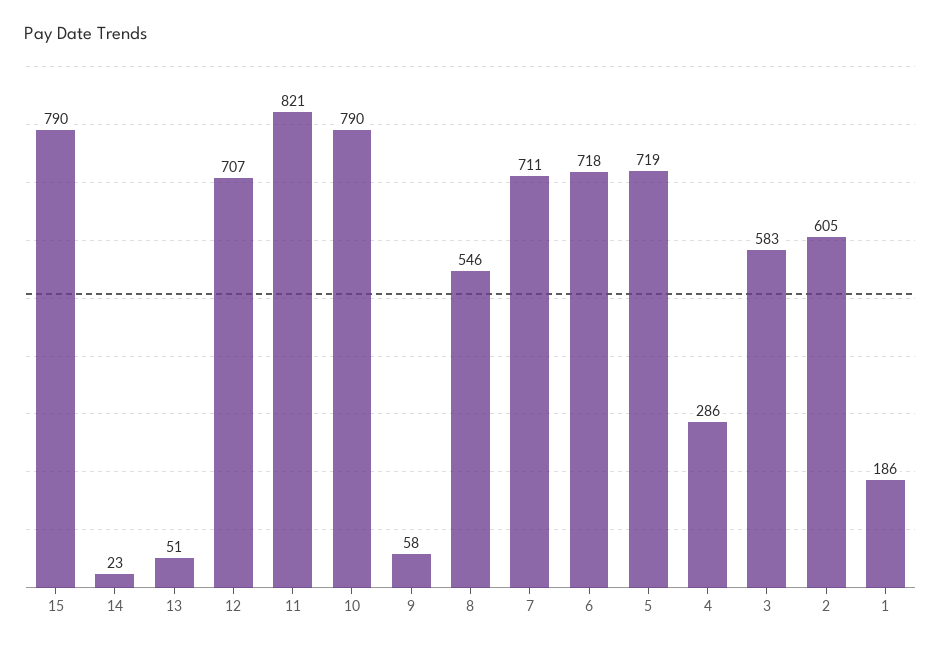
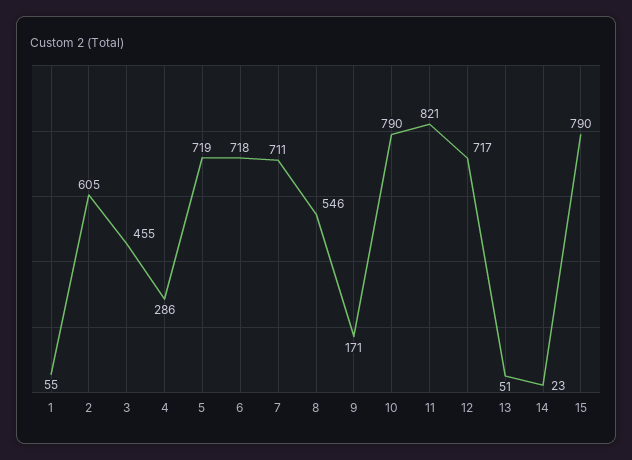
12: 707 -> 717
9: 58 -> 171
3: 583 -> 455
1: 186 -> 55

